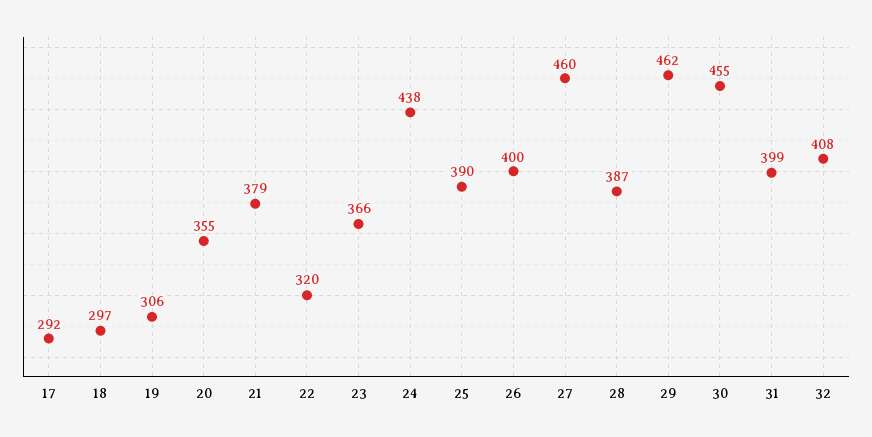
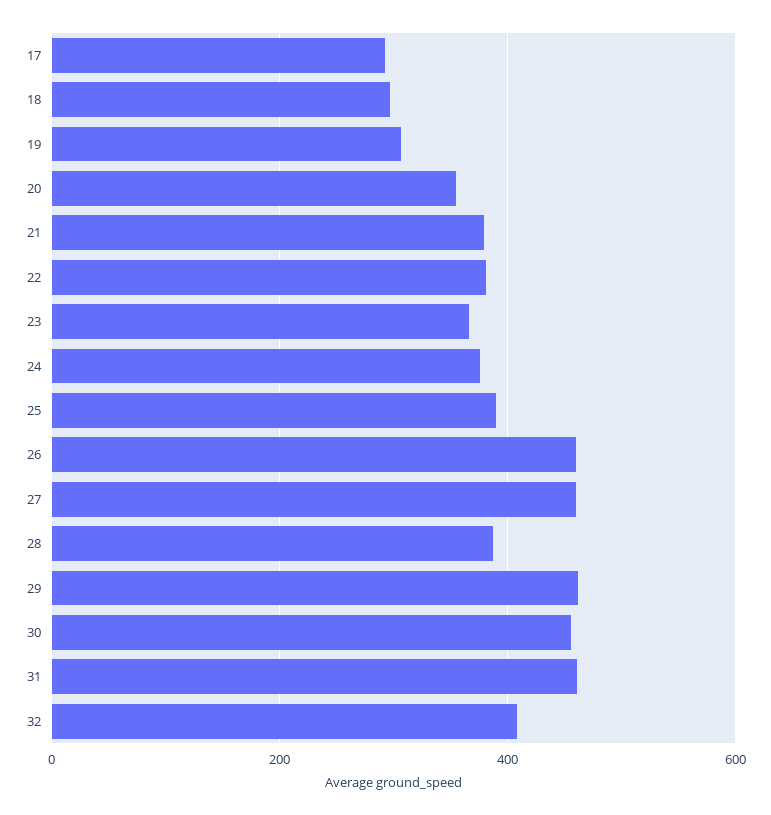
22: 320 -> 380
24: 438 -> 380
26: 400 -> 460
31: 399 -> 460

